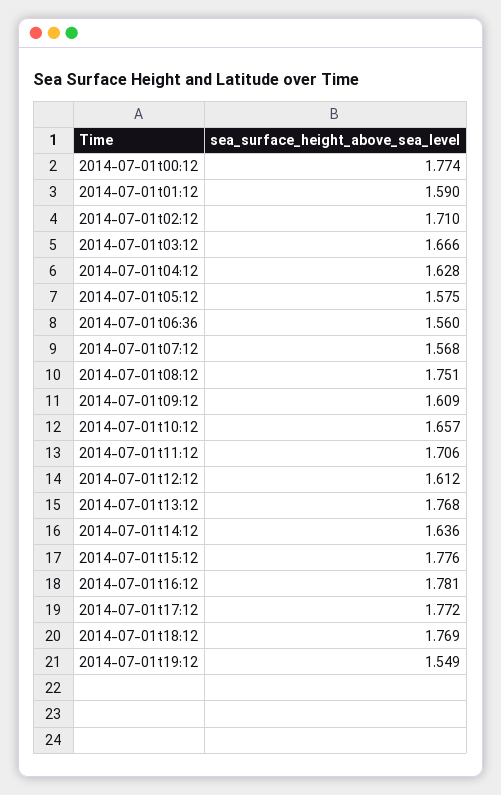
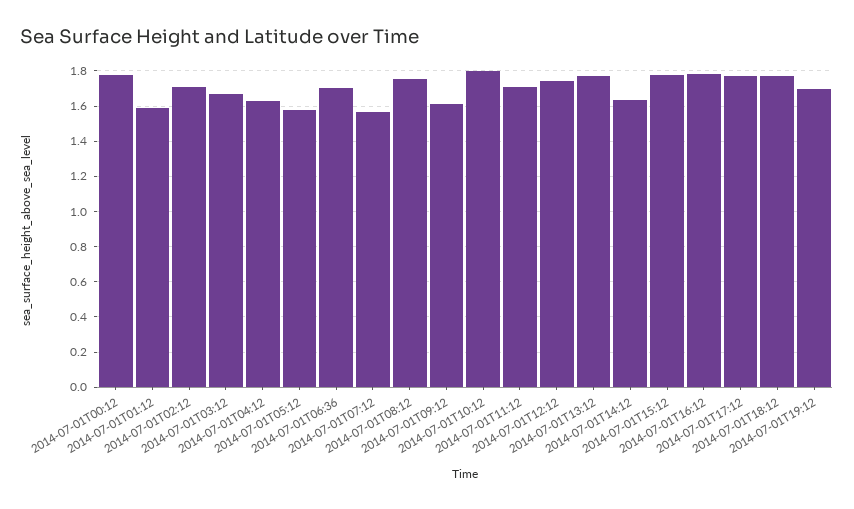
2014-07-01t06:36: 1.56 -> 1.7
2014-07-01t10:12: 1.657 -> 1.8
2014-07-01t12:12: 1.612 -> 1.75
2014-07-01t19:12: 1.549 -> 1.7

